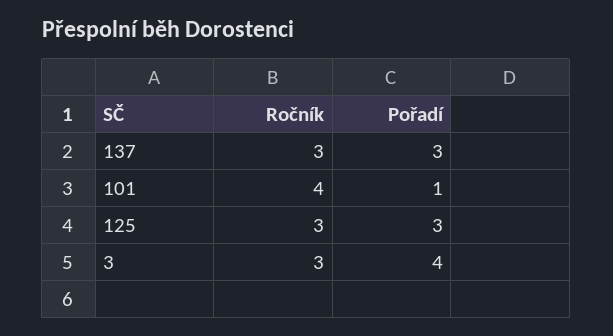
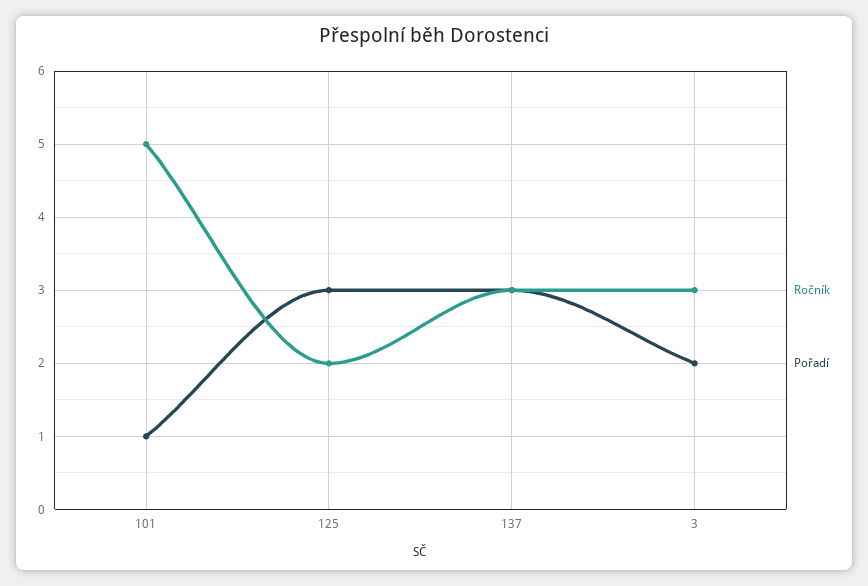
Ročník, 101: 4 -> 5
Ročník, 125: 3 -> 2
Pořadí, 3: 4 -> 2

